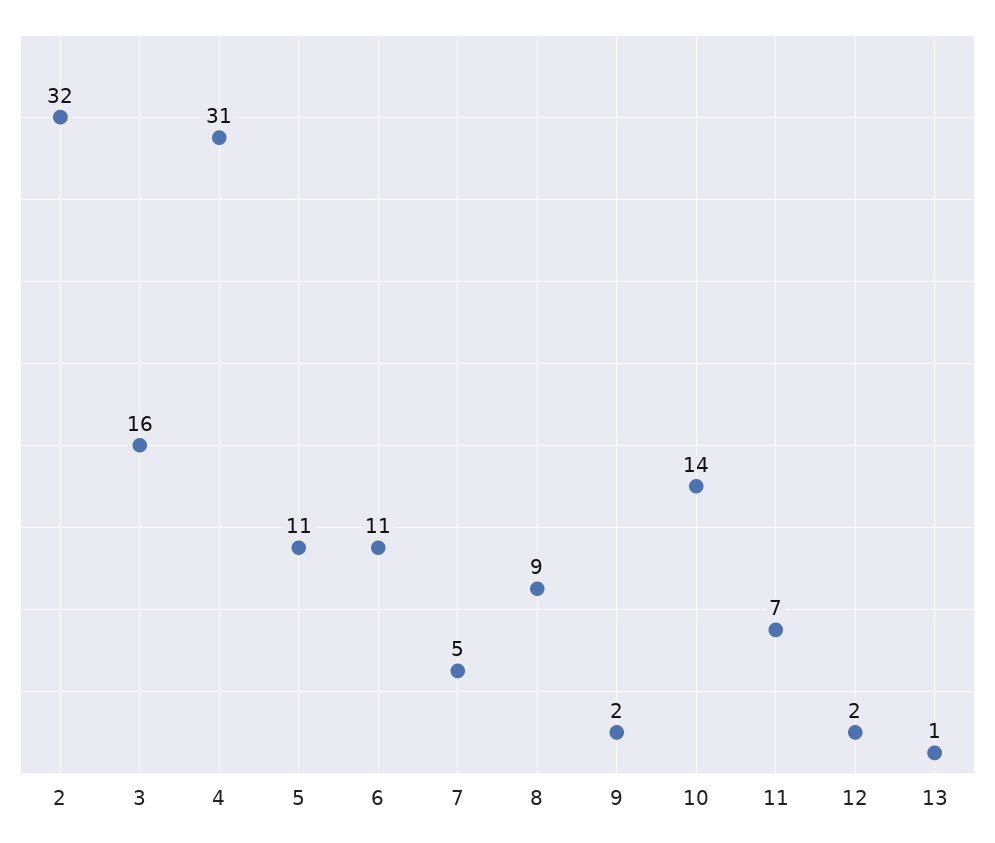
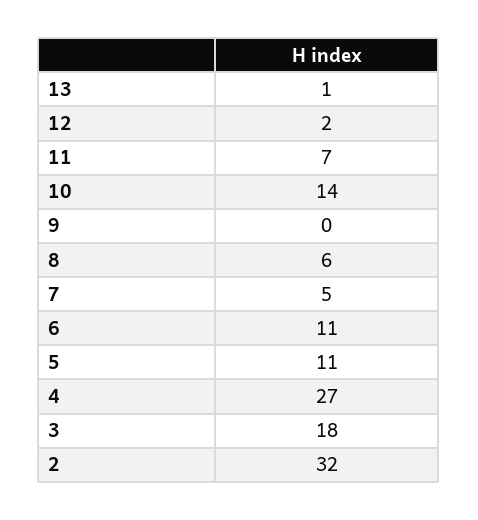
3: 16 -> 18
4: 31 -> 27
8: 9 -> 6
9: 2 -> 0

